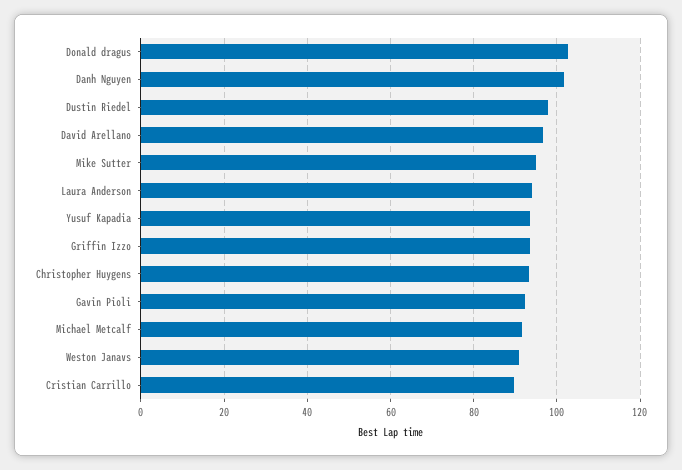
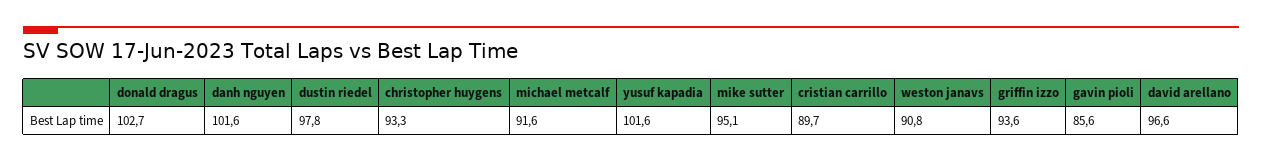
Laura Anderson: 94 -> none
Yusuf Kapadia: 94 -> 101.6
Gavin Pioli: 92 -> 85.6

